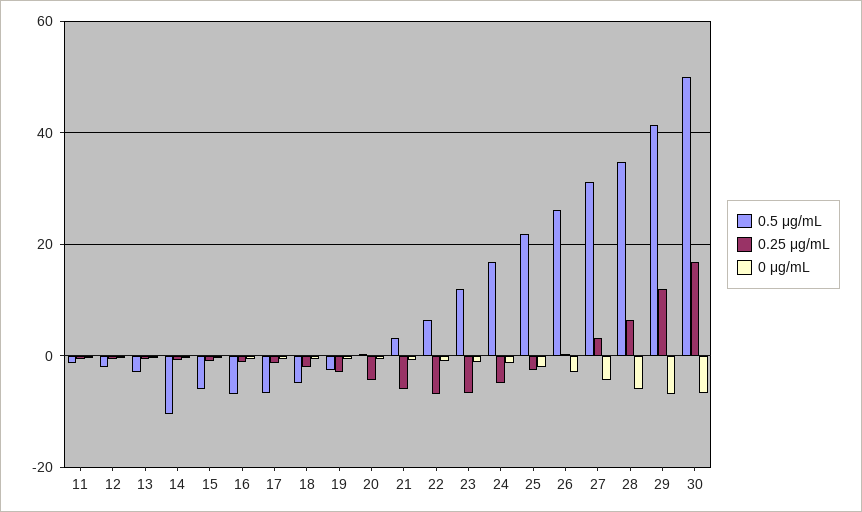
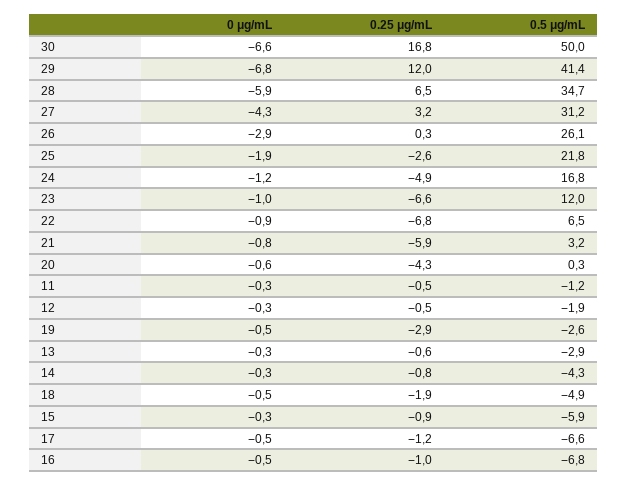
0.5 μg/mL, 14: -10 -> -4.3

